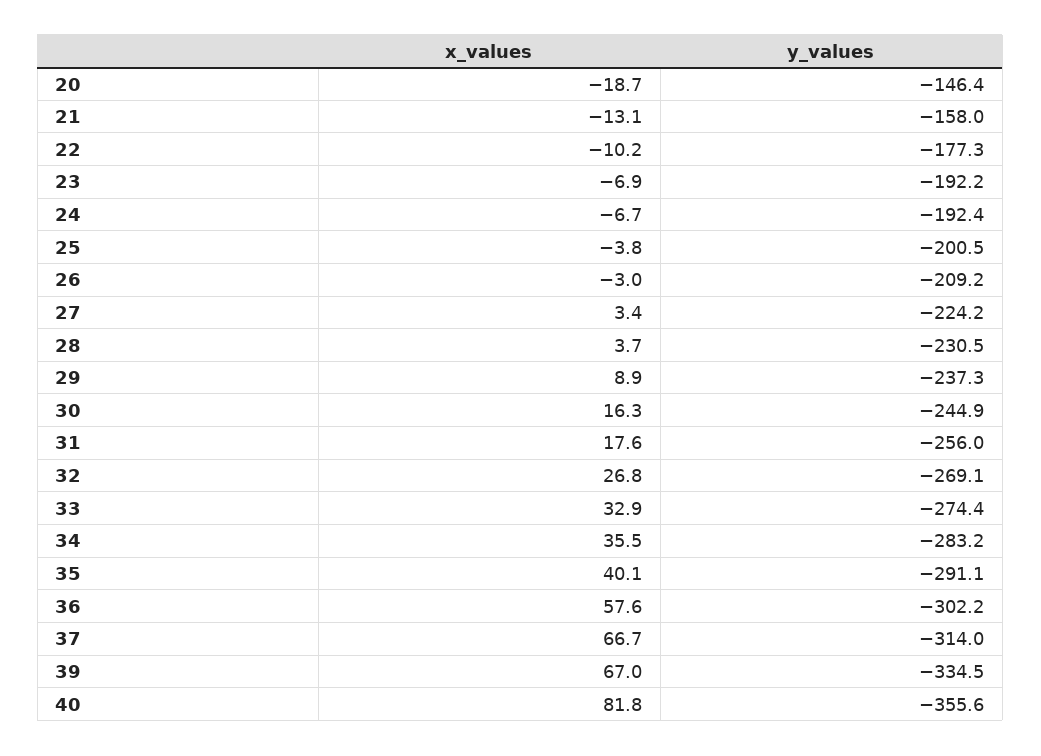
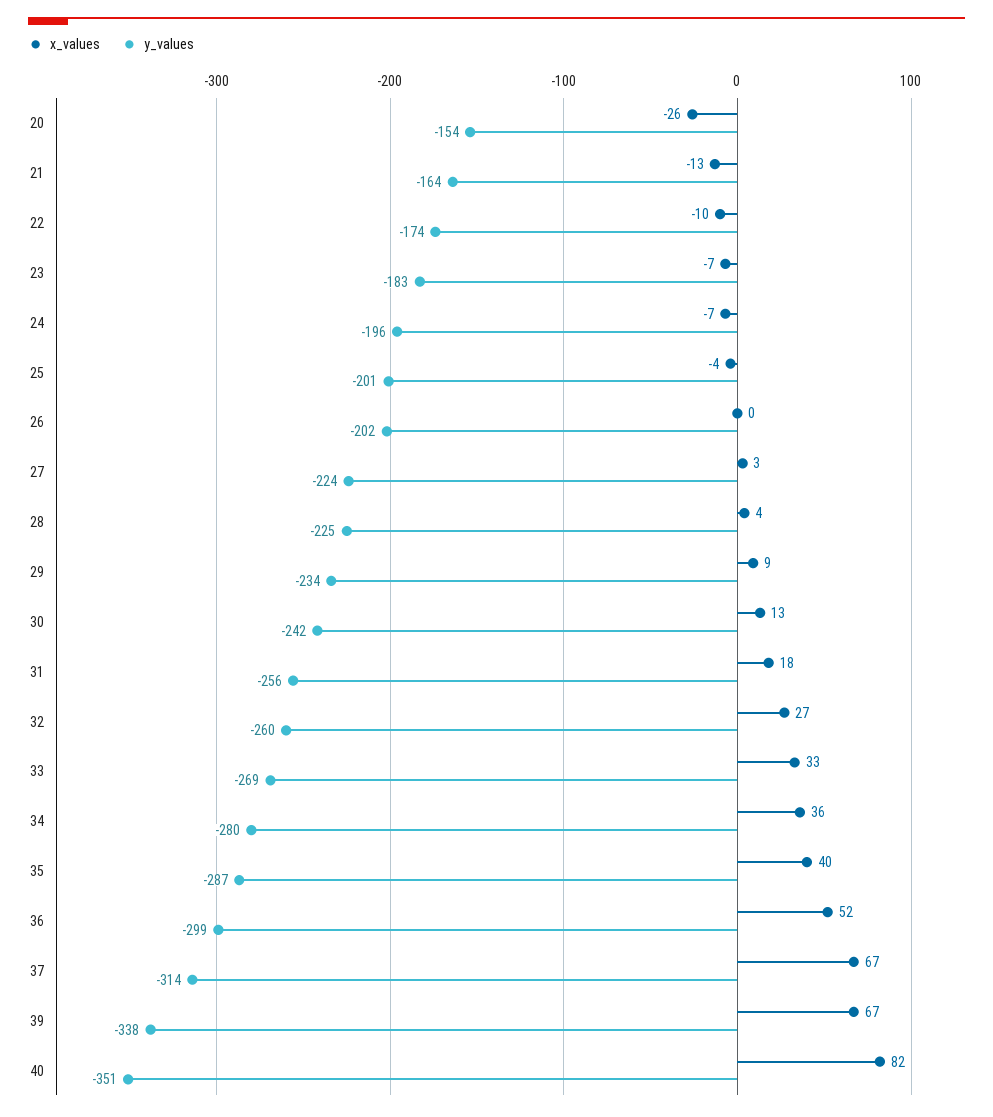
x_values, 20: -18.7 -> -26
y_values, 20: -146.4 -> -154
y_values, 21: -158 -> -164
y_values, 22: -177.3 -> -174
y_values, 23: -192.2 -> -183
y_values, 24: -192.4 -> -196
x_values, 26: -3 -> 0
y_values, 26: -209.2 -> -202
y_values, 28: -230.5 -> -225
y_values, 29: -237.3 -> -234
x_values, 30: 16.3 -> 13
y_values, 30: -244.9 -> -242
y_values, 32: -269.1 -> -260
y_values, 33: -274.4 -> -269
y_values, 34: -283.2 -> -280
y_values, 35: -291.1 -> -287
x_values, 36: 57.6 -> 52
y_values, 36: -302.2 -> -299
y_values, 39: -334.5 -> -338
y_values, 40: -355.6 -> -351

